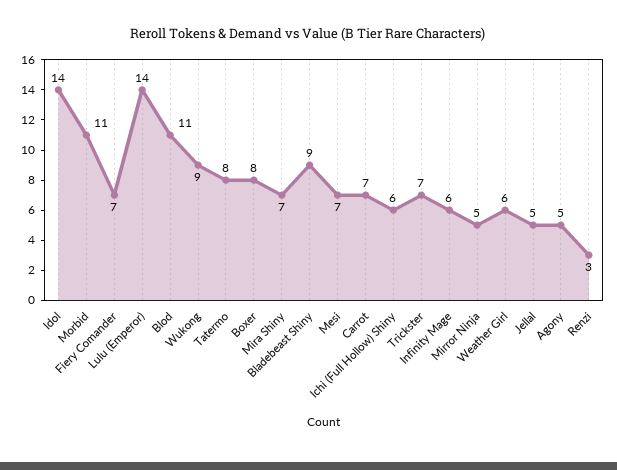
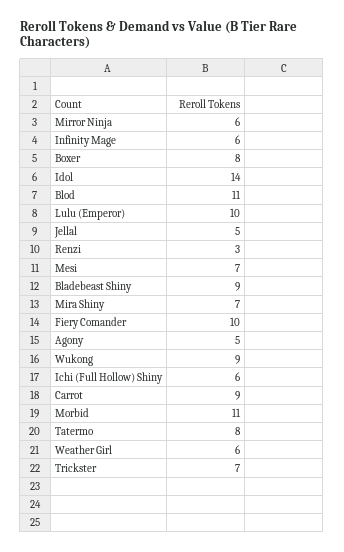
Fiery Comander: 7 -> 10
Lulu (Emperor): 14 -> 10
Carrot: 7 -> 9
Mirror Ninja: 5 -> 6

